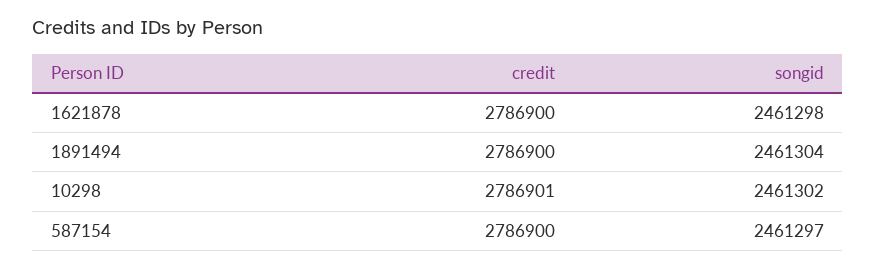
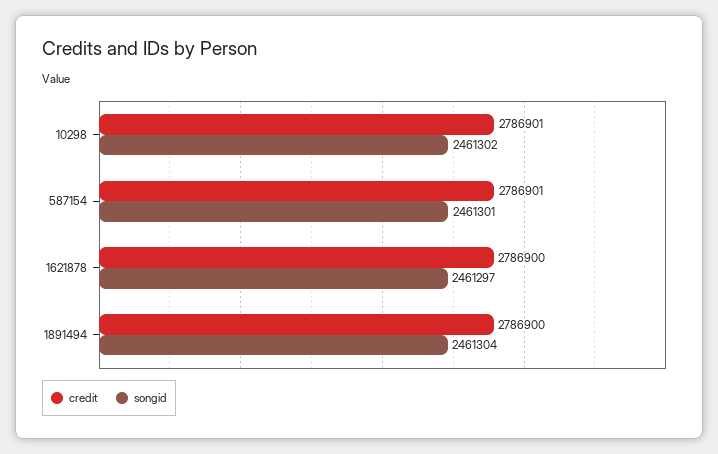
songid, 1621878: 2461298 -> 2461297
credit, 587154: 2786900 -> 2786901
songid, 587154: 2461297 -> 2461301

